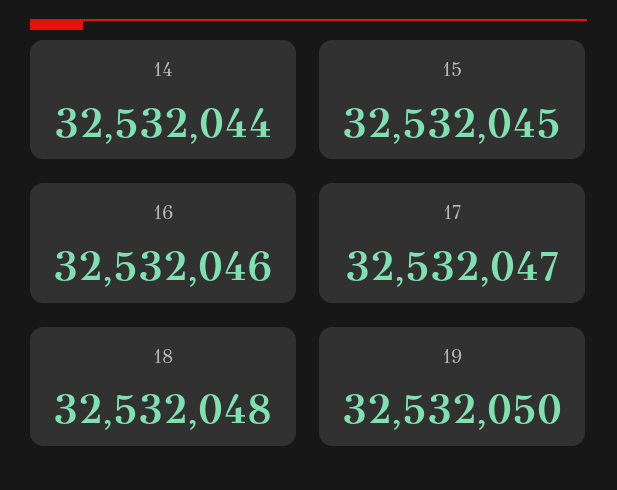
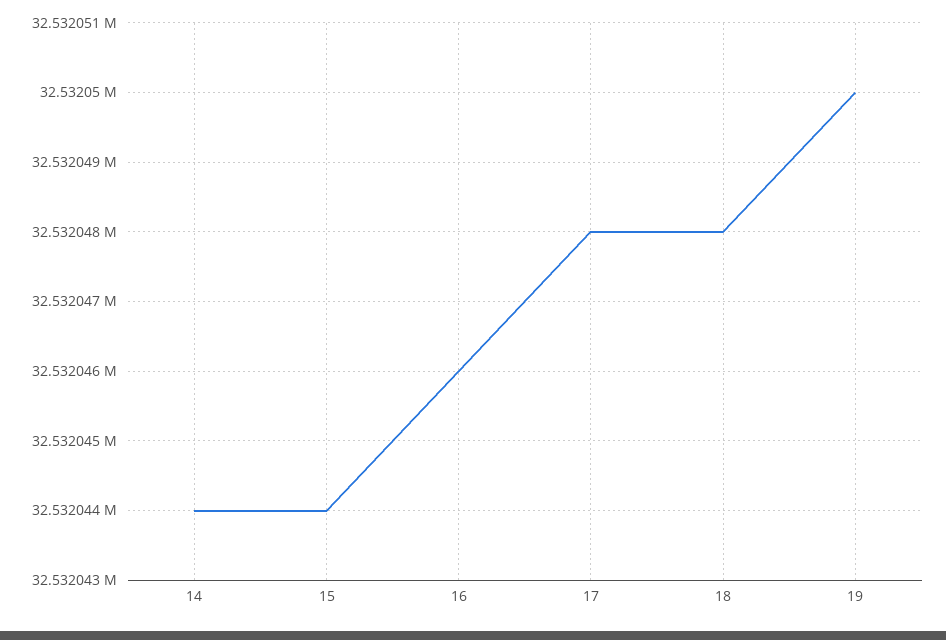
15: 32532045 -> 32532044
17: 32532047 -> 32532048

